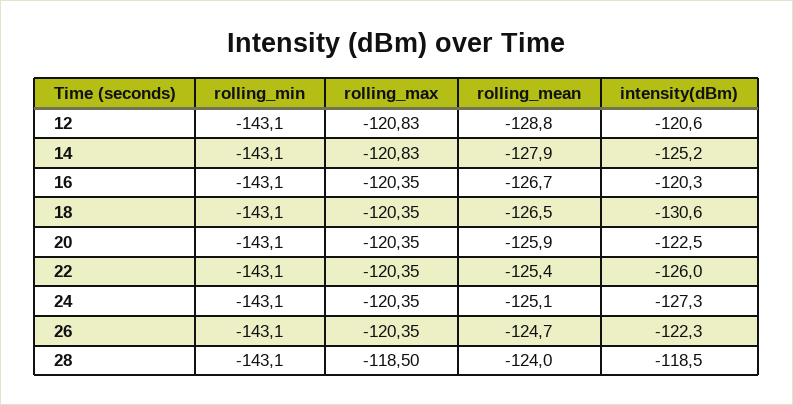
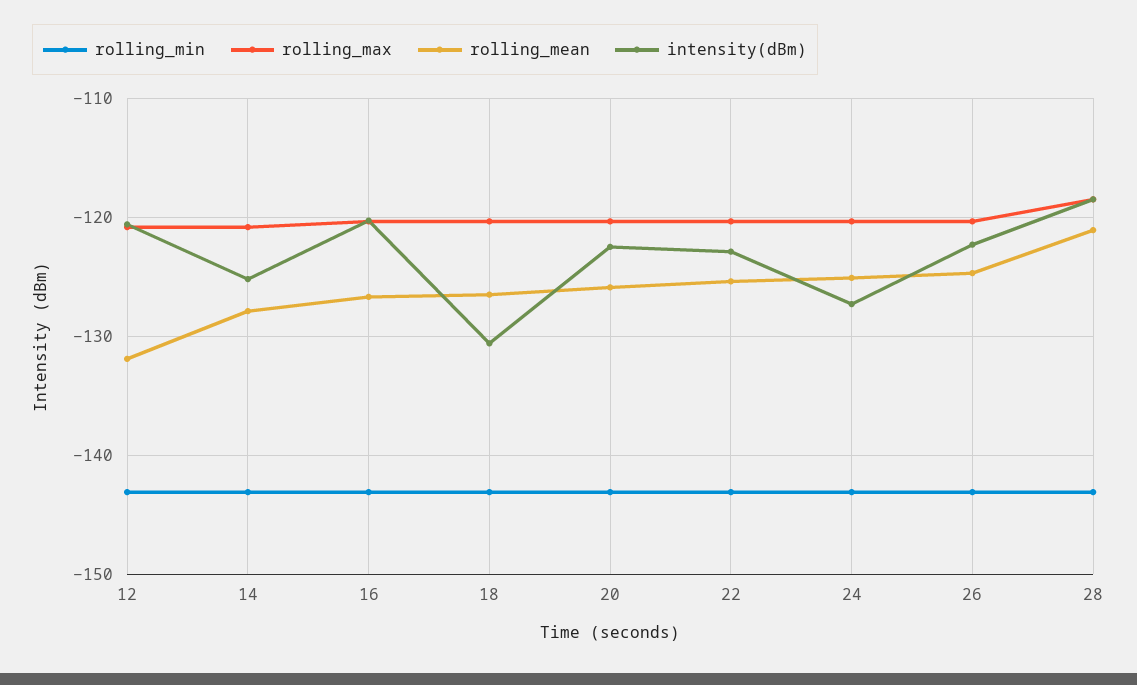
rolling_mean, 12: -128.8 -> -132
intensity(dBm), 22: -126 -> -123
rolling_mean, 28: -124 -> -121

